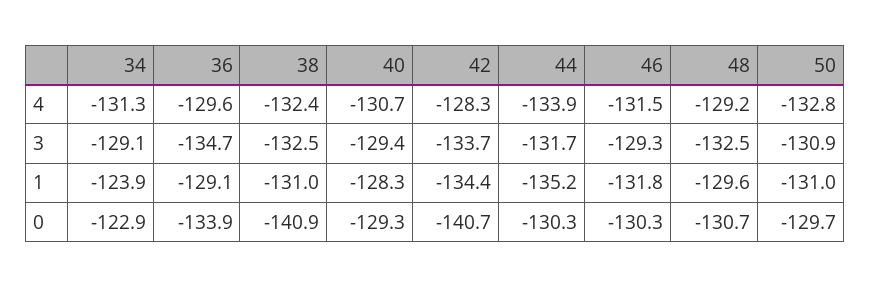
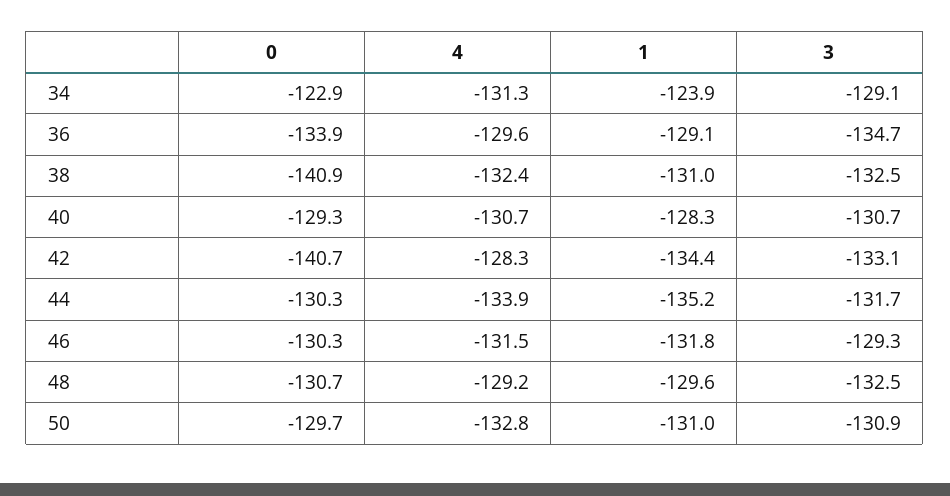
40, 3: -129.4 -> -130.7
42, 3: -133.7 -> -133.1

